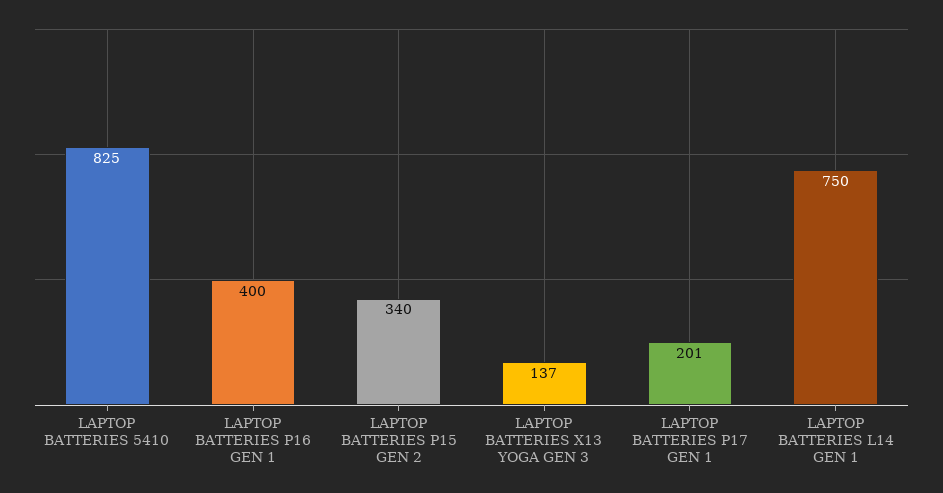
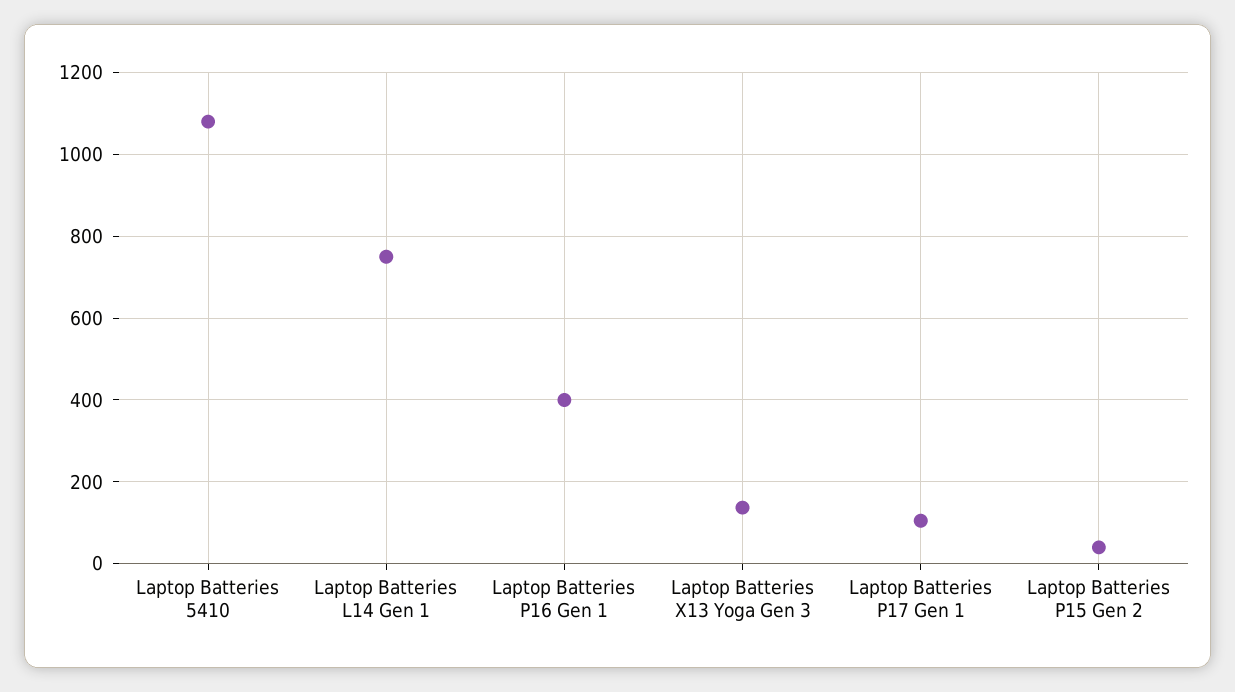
LAPTOP BATTERIES 5410: 825 -> 1080
LAPTOP BATTERIES P15 GEN 2: 340 -> 40
LAPTOP BATTERIES P17 GEN 1: 201 -> 100

